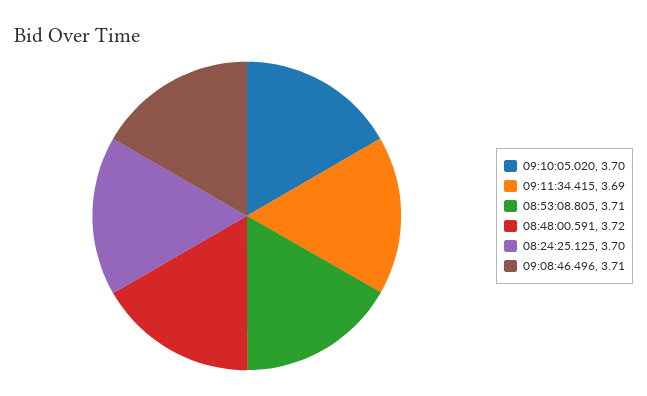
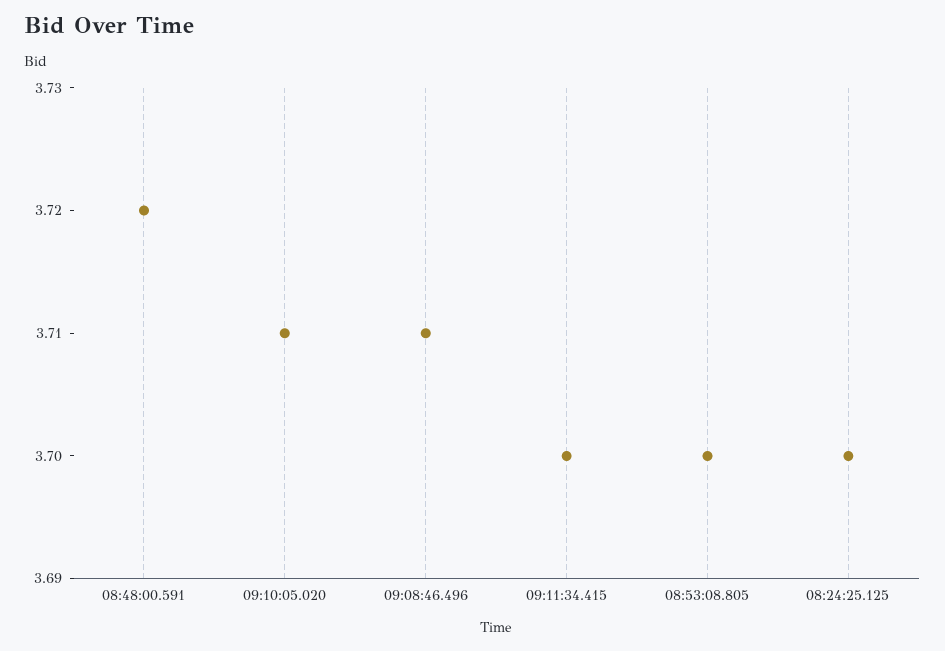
09:10:05.020: 3.7 -> 3.71
09:11:34.415: 3.69 -> 3.7
08:53:08.805: 3.71 -> 3.7

